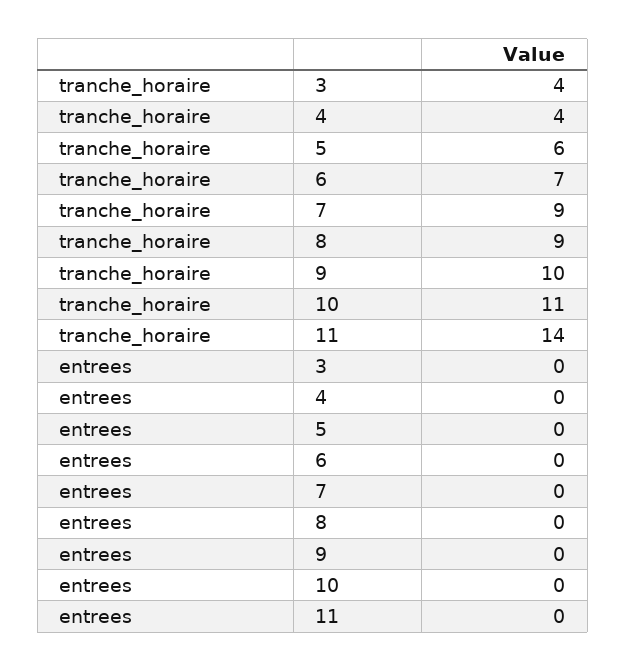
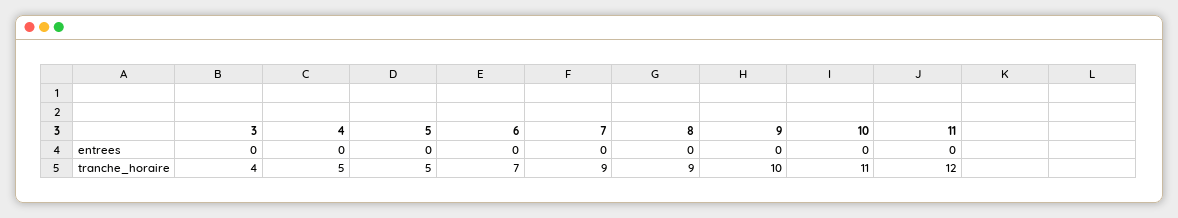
tranche_horaire, 4: 4 -> 5
tranche_horaire, 5: 6 -> 5
tranche_horaire, 11: 14 -> 12

